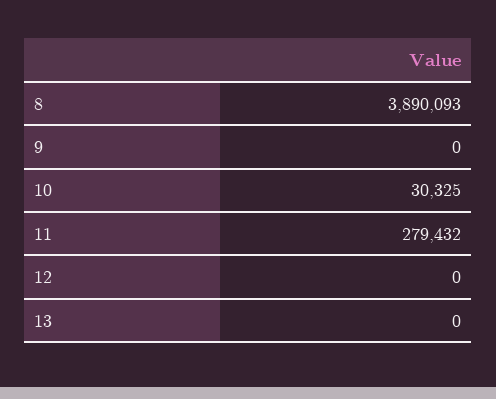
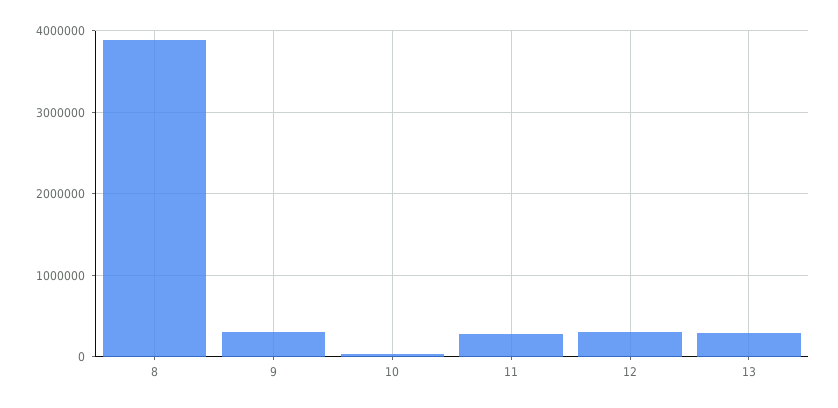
9: 0 -> 300000
12: 0 -> 300000
13: 0 -> 300000

